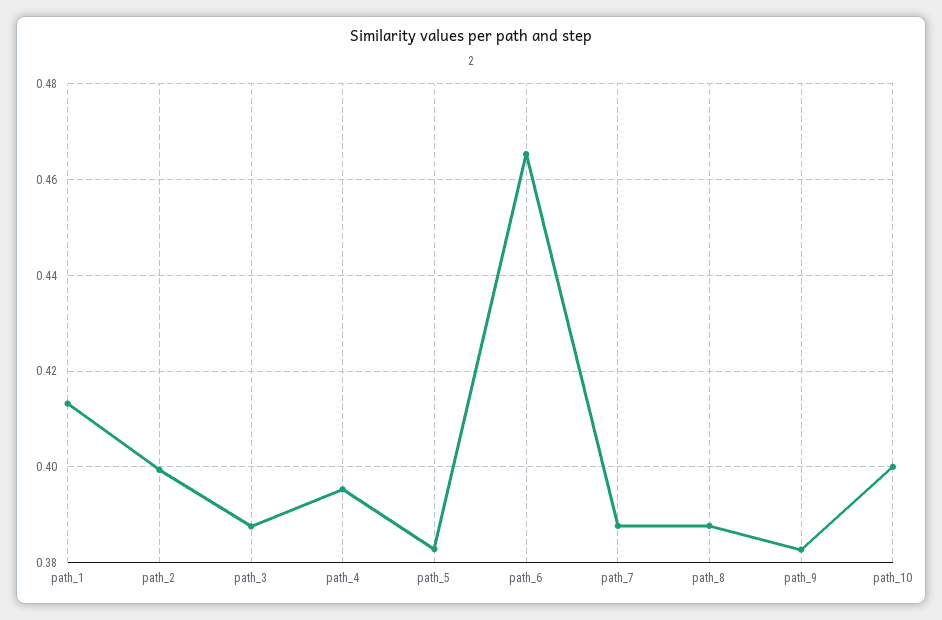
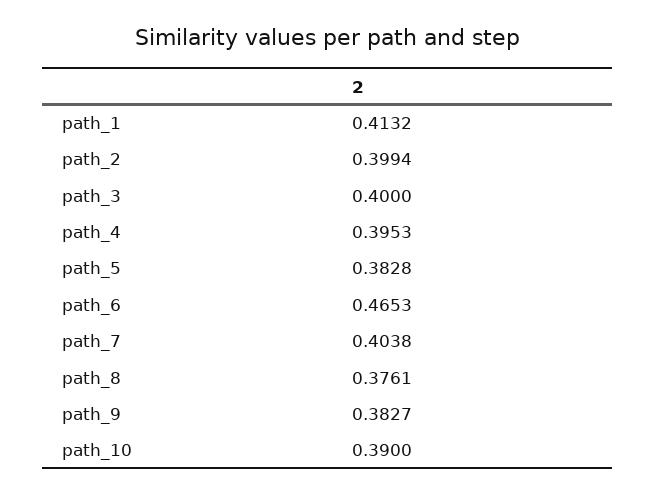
path_3: 0.388 -> 0.4
path_7: 0.388 -> 0.4038
path_8: 0.388 -> 0.3761
path_10: 0.4 -> 0.39

